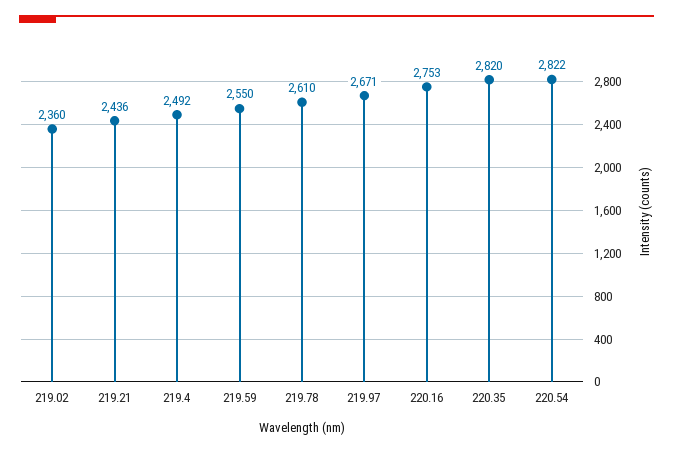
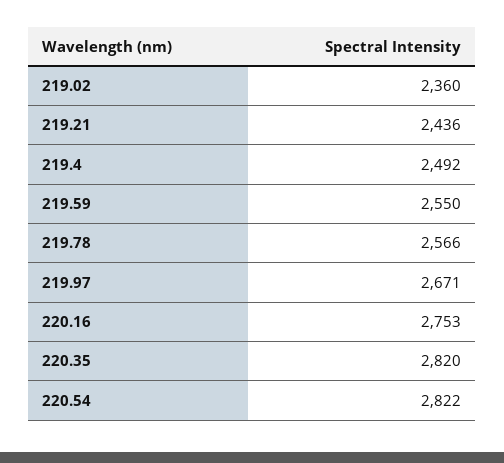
219.78: 2610 -> 2566

